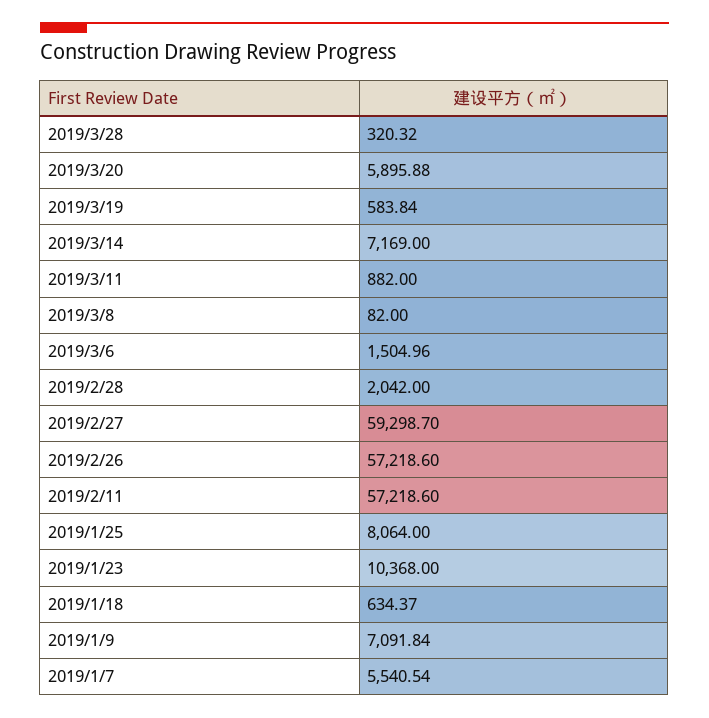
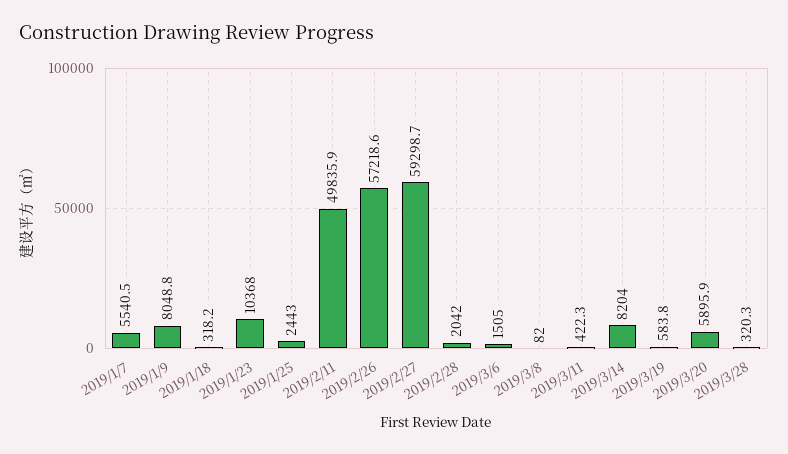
2019/3/14: 7169 -> 8204
2019/3/11: 882 -> 422.3
2019/2/11: 57218.6 -> 49835.9
2019/1/25: 8064 -> 2443
2019/1/18: 634.37 -> 318.2
2019/1/9: 7091.84 -> 8048.8

